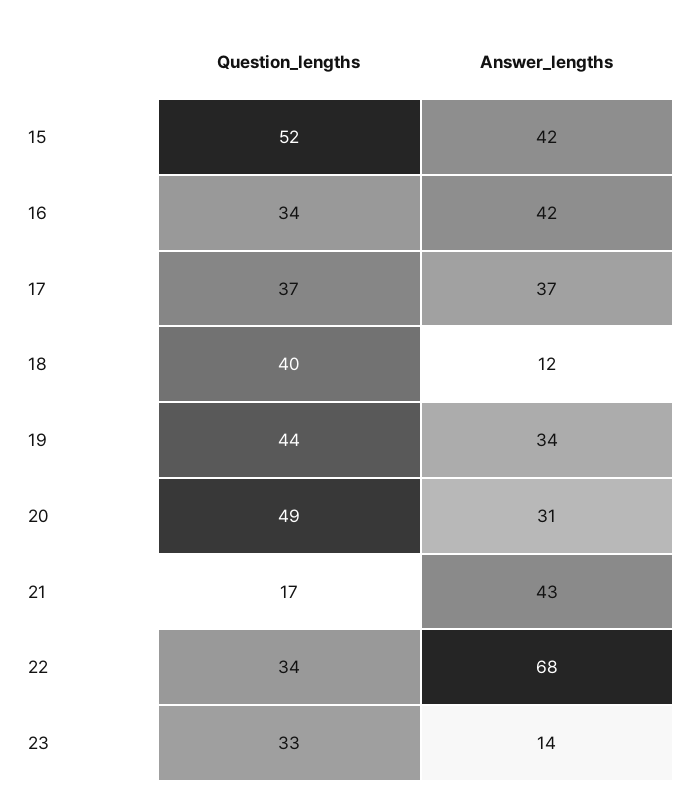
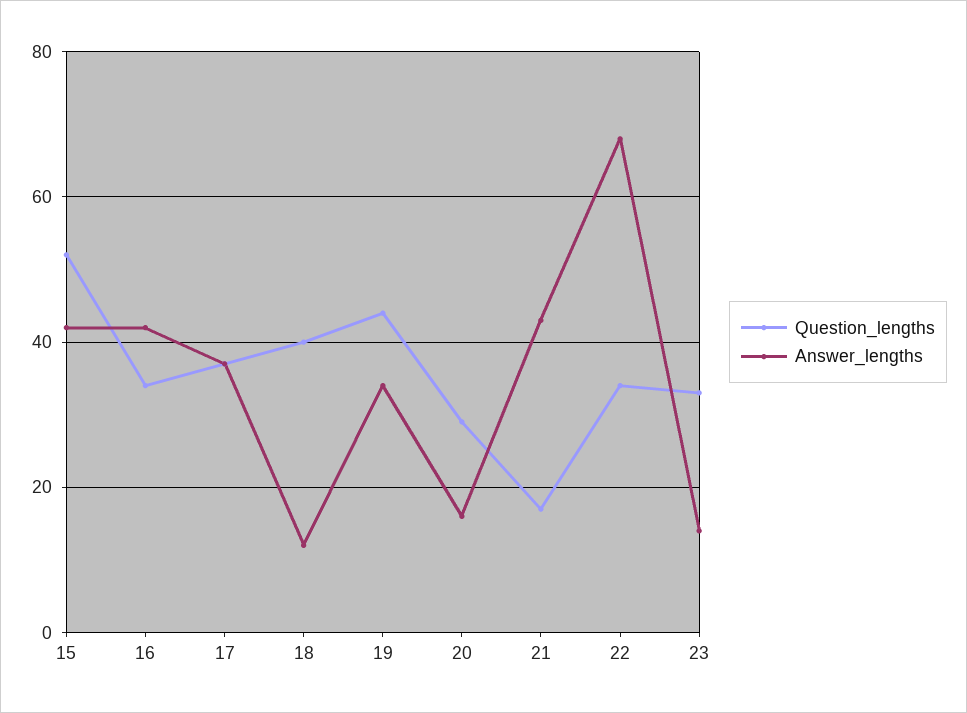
Question_lengths, 20: 49 -> 30
Answer_lengths, 20: 31 -> 15

